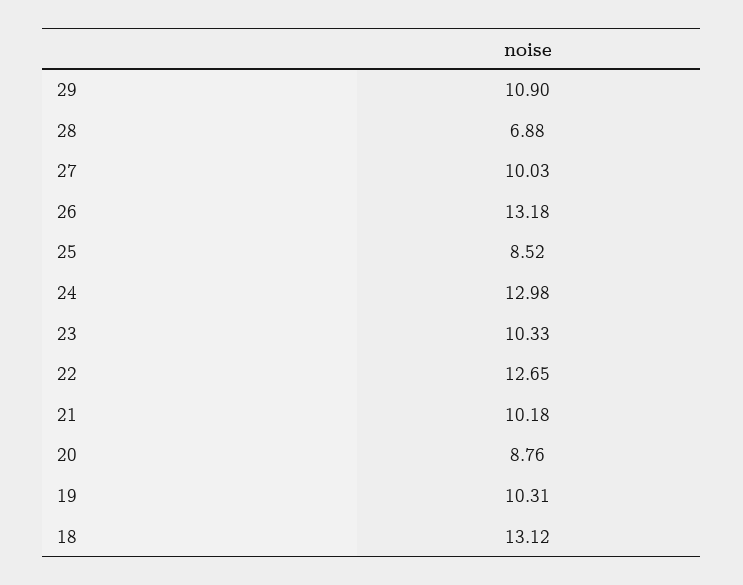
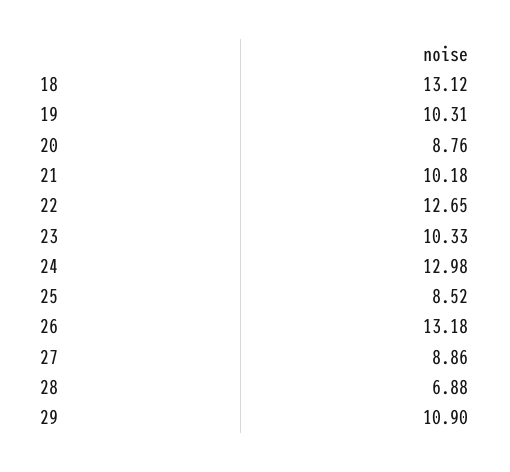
27: 10.03 -> 8.86

